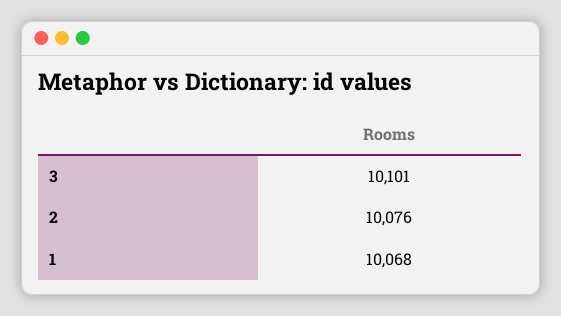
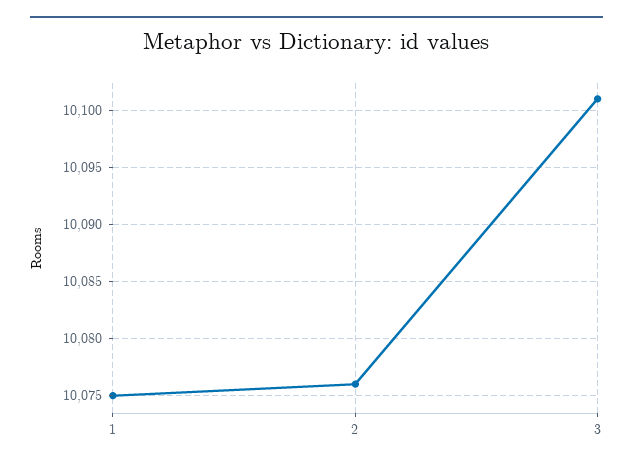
1: 10068 -> 10075

